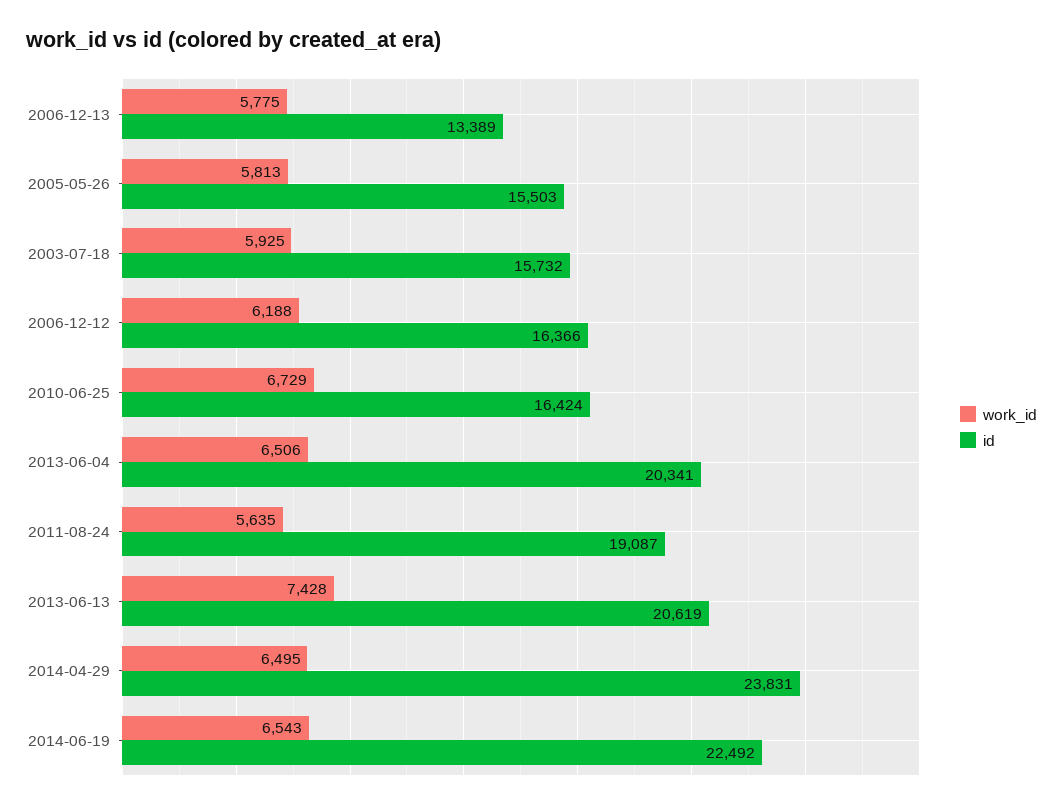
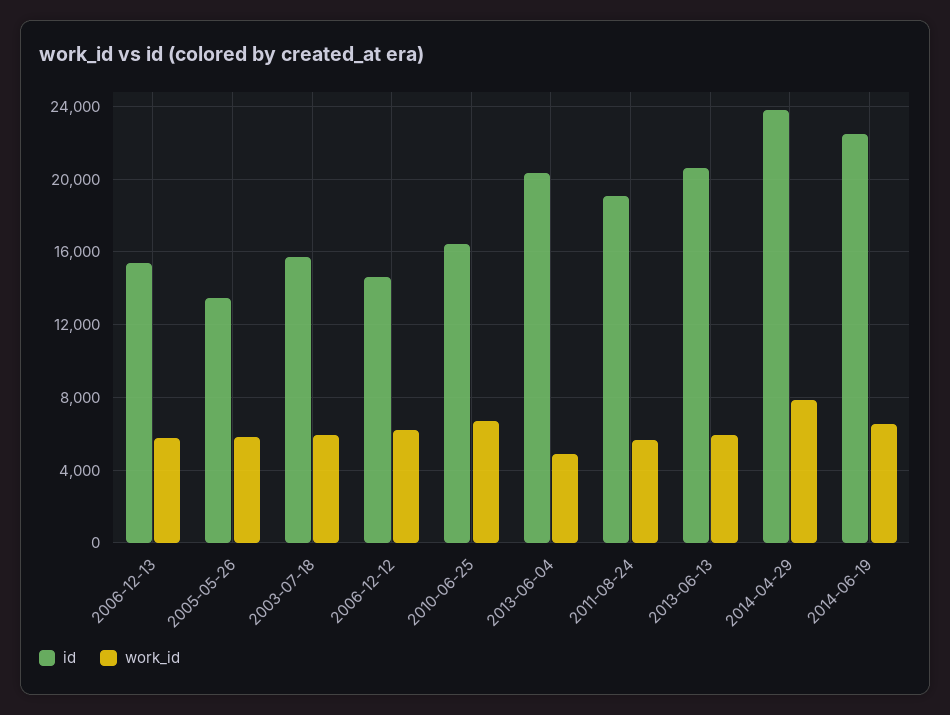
id, 2006-12-13: 13389 -> 15500
id, 2005-05-26: 15503 -> 13500
id, 2006-12-12: 16366 -> 14500
work_id, 2013-06-04: 6506 -> 5000
work_id, 2013-06-13: 7428 -> 6000
work_id, 2014-04-29: 6495 -> 8000

